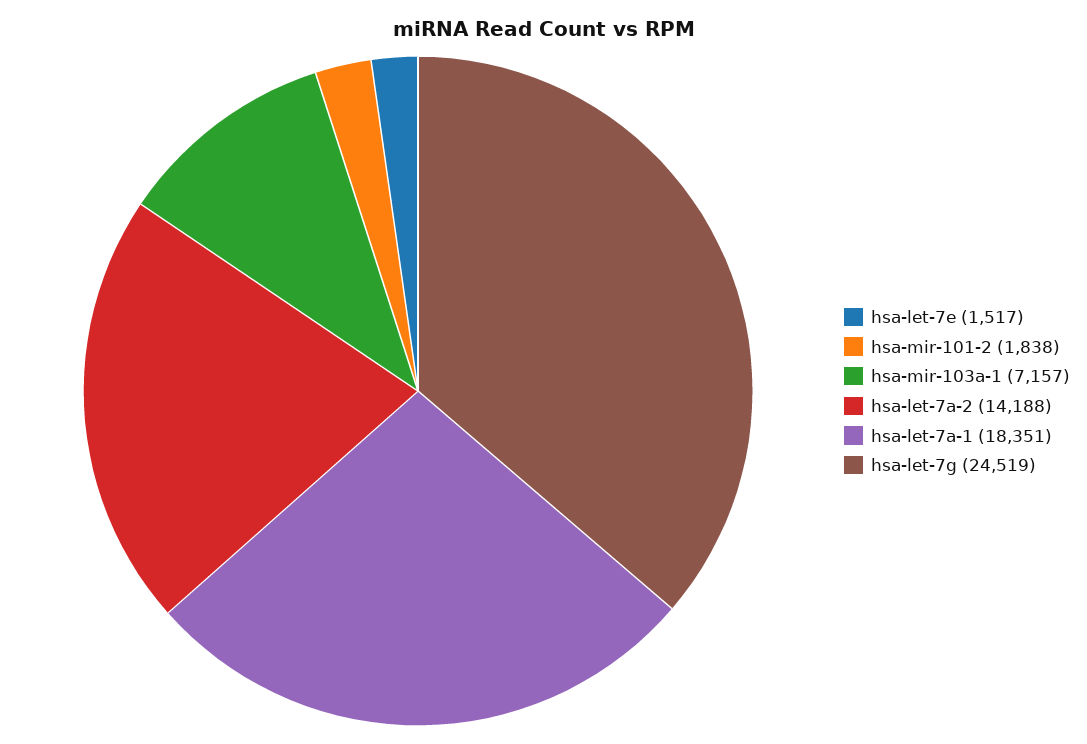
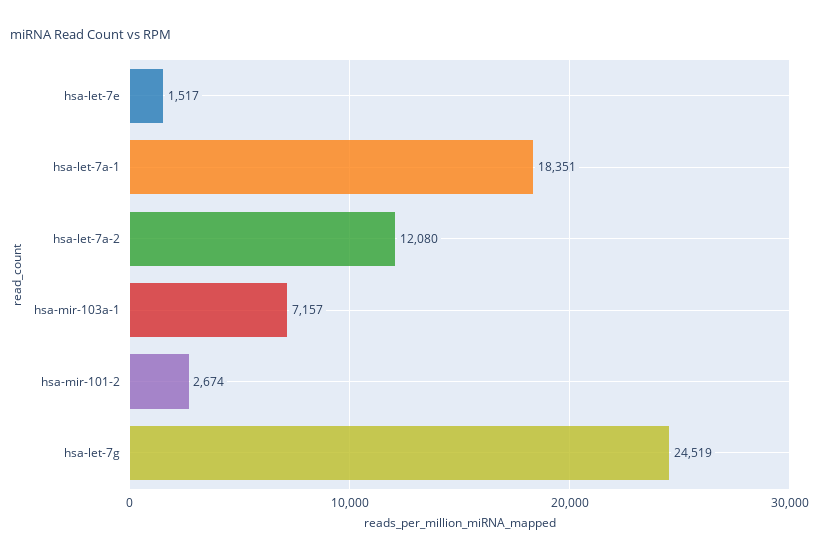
hsa-mir-101-2: 1838 -> 2674
hsa-let-7a-2: 14188 -> 12080

